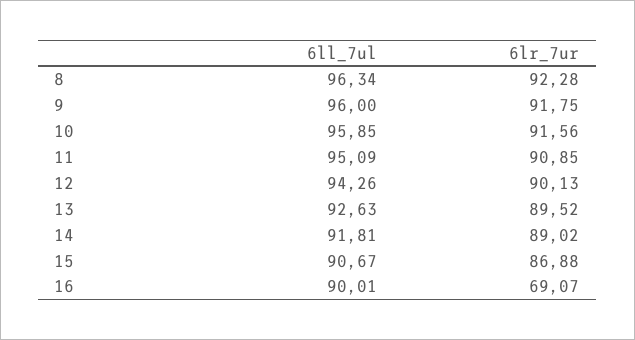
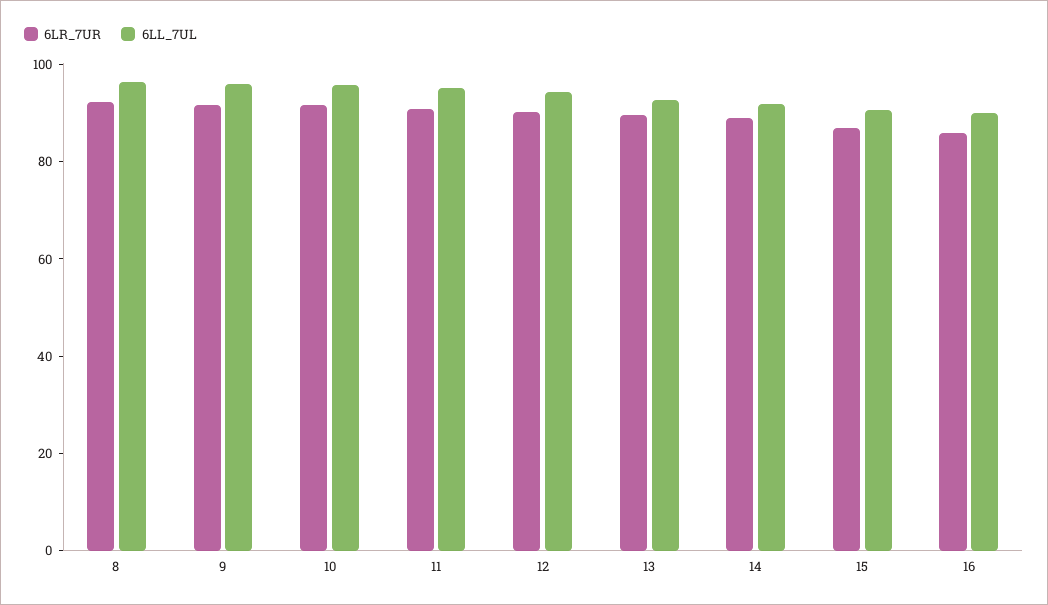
6lr_7ur, 16: 69.07 -> 85

